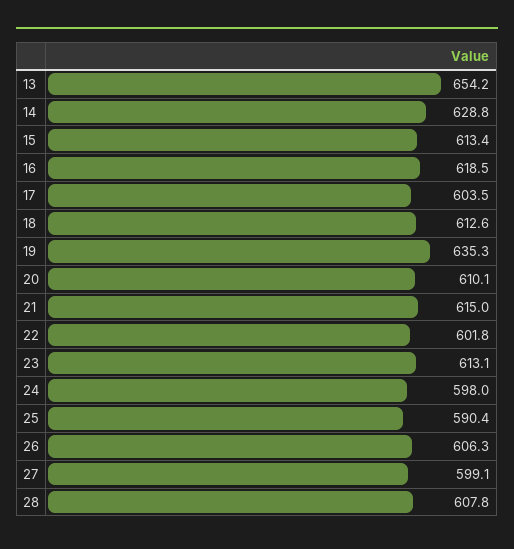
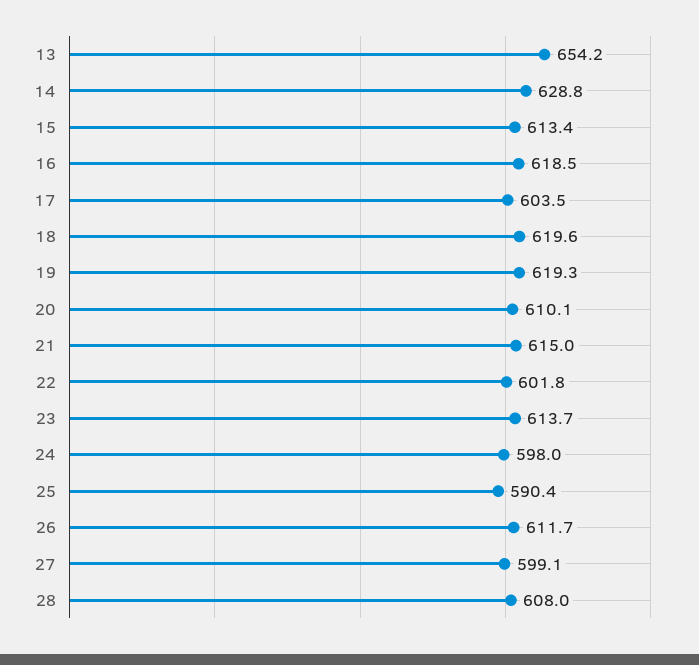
18: 612.6 -> 619.6
19: 635.3 -> 619.3
23: 613.1 -> 613.7
26: 606.3 -> 611.7
28: 607.8 -> 608

